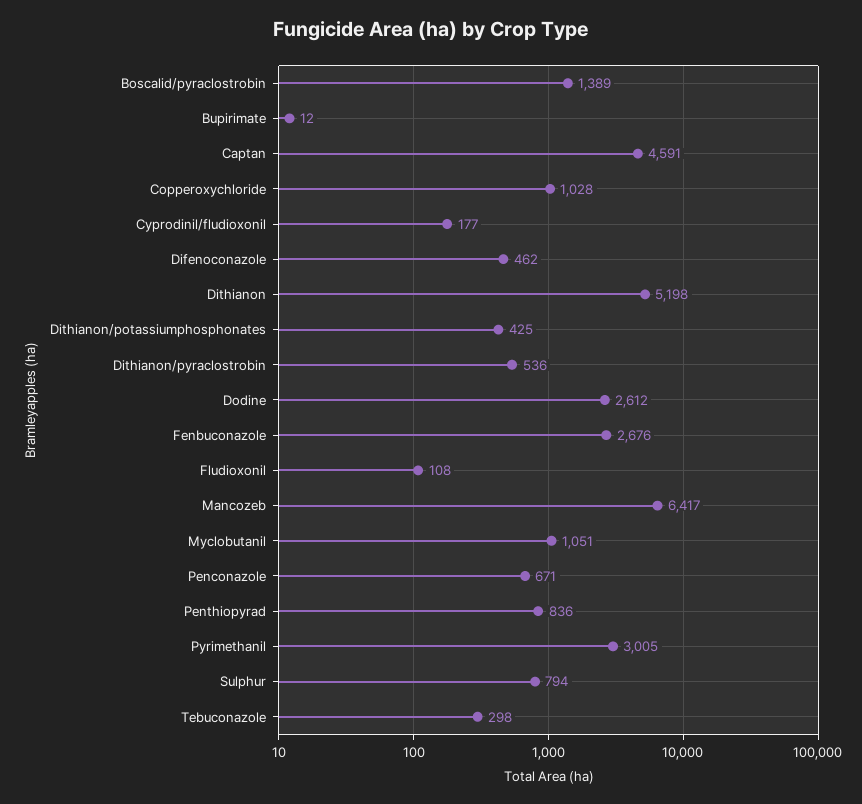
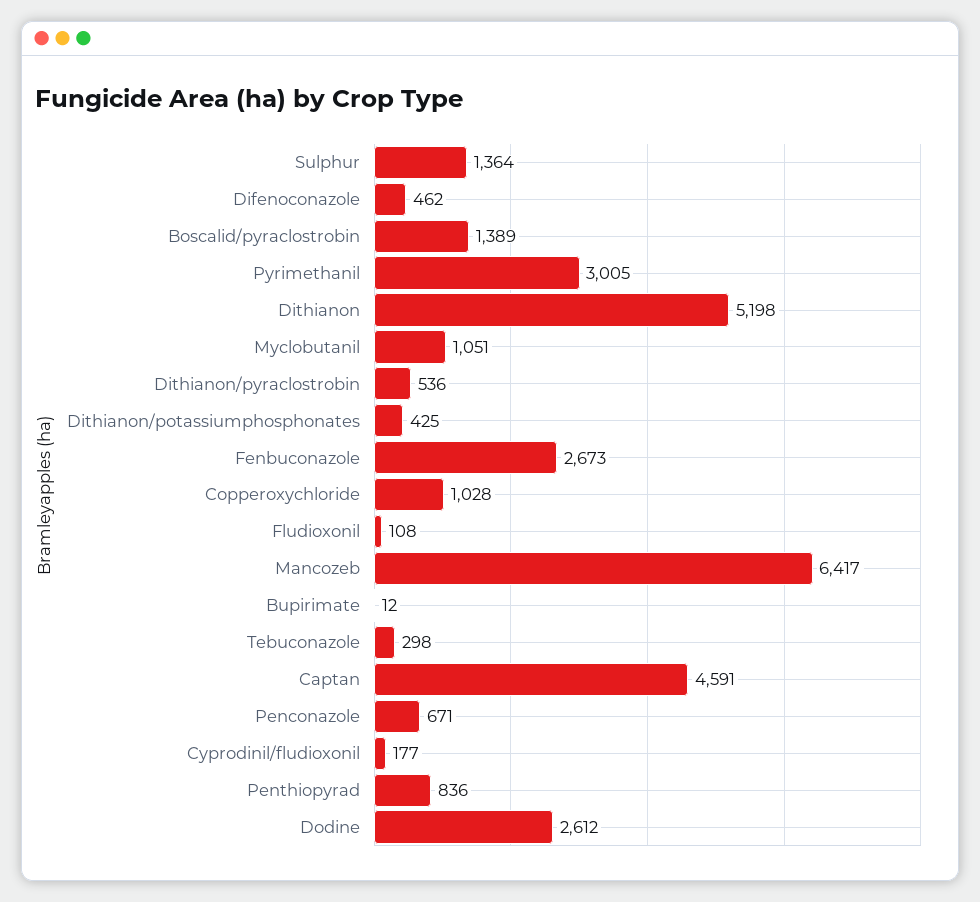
Fenbuconazole: 2676 -> 2673
Sulphur: 794 -> 1364

